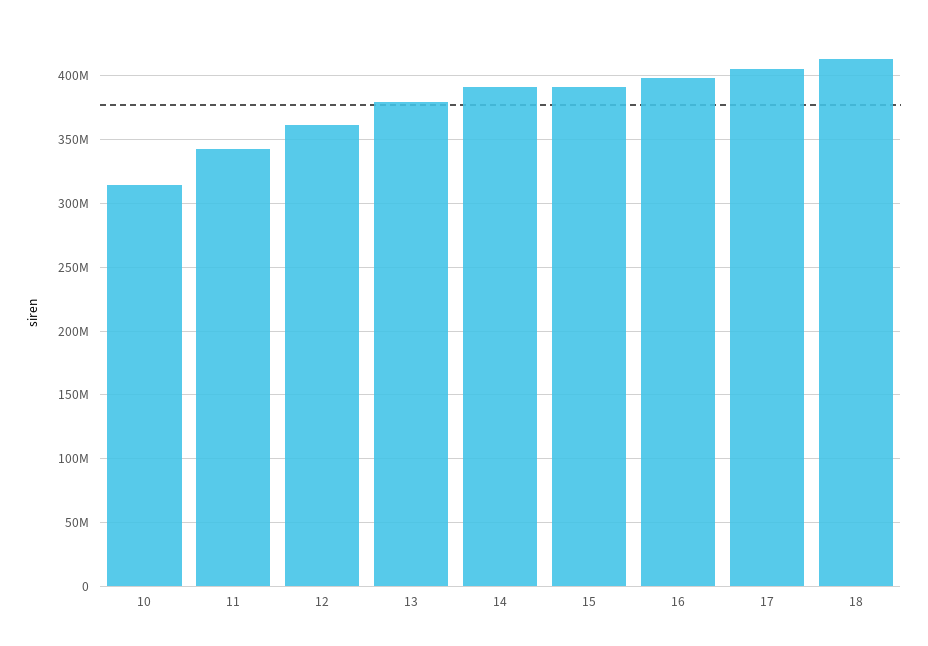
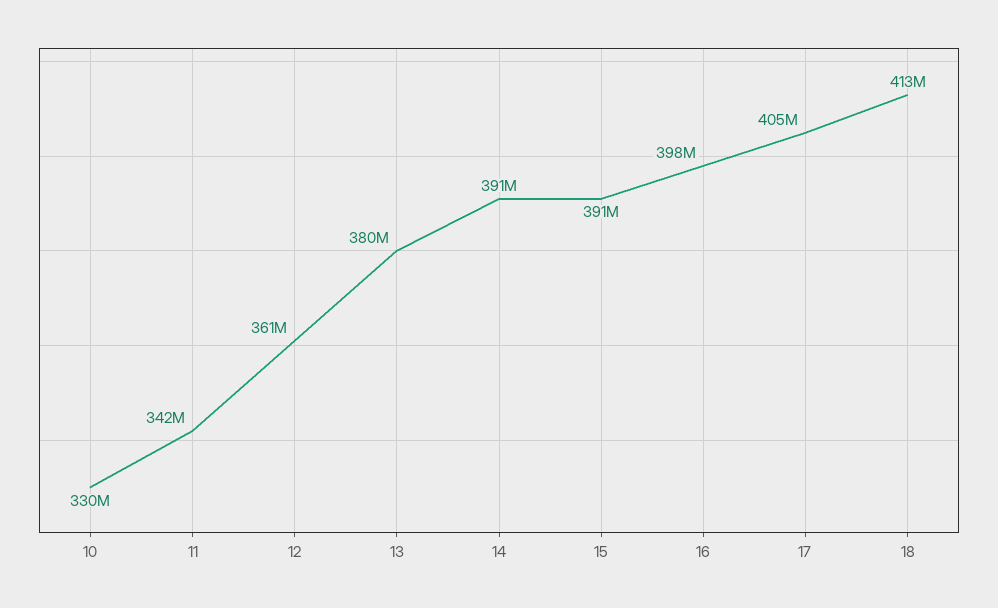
10: 315000000 -> 330000000

